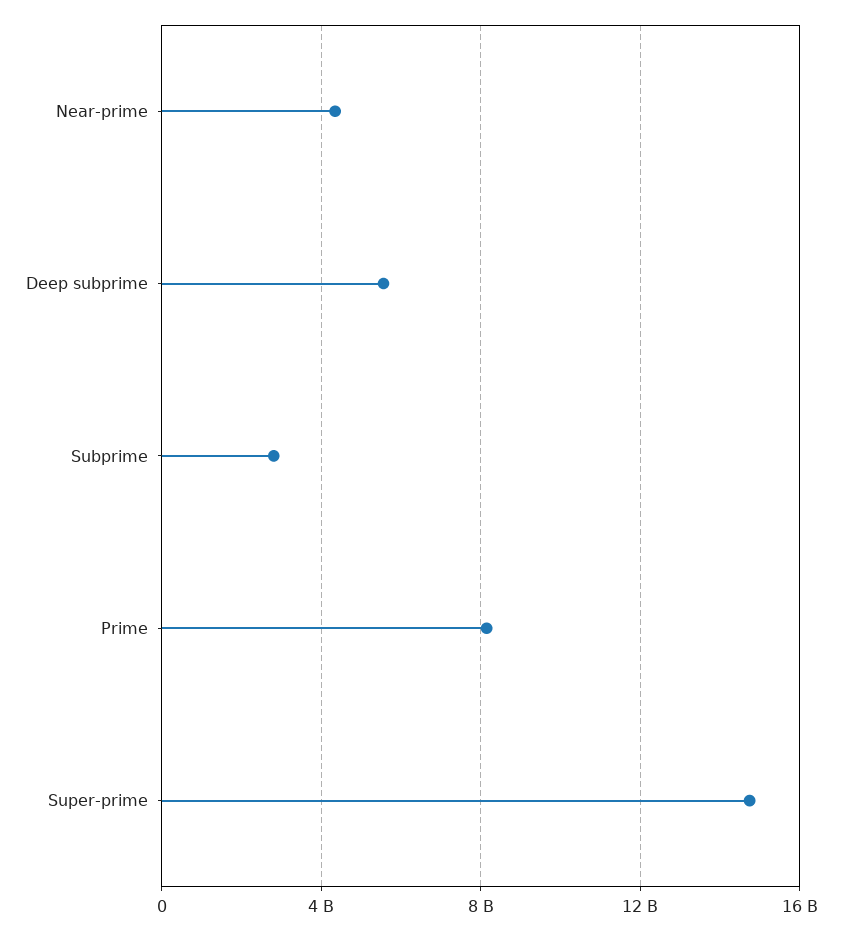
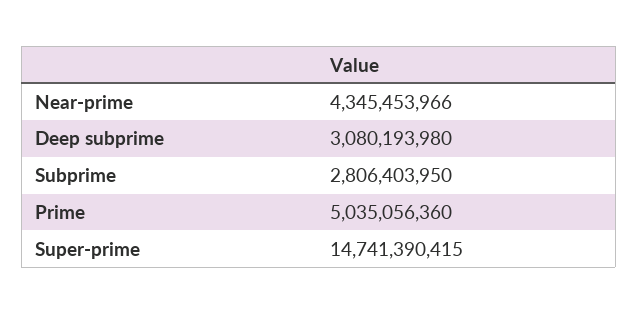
Deep subprime: 5500000000 -> 3080193980
Prime: 8000000000 -> 5035056360

